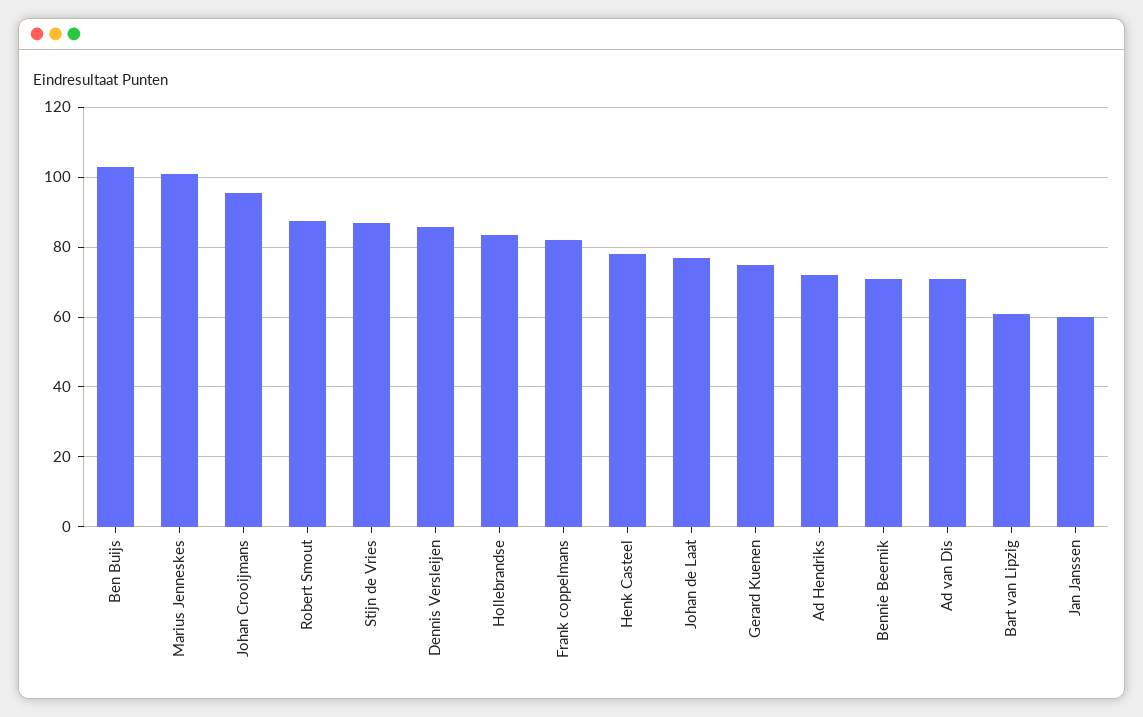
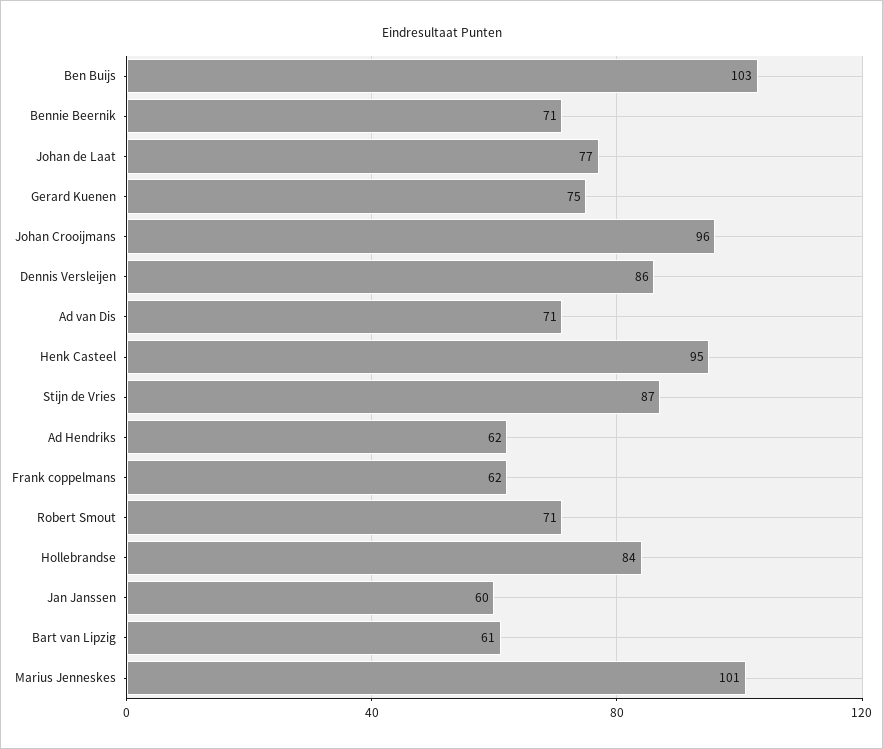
Robert Smout: 88 -> 71
Frank coppelmans: 82 -> 62
Henk Casteel: 78 -> 95
Ad Hendriks: 72 -> 62

